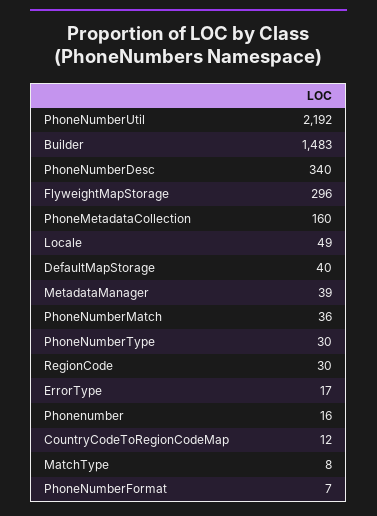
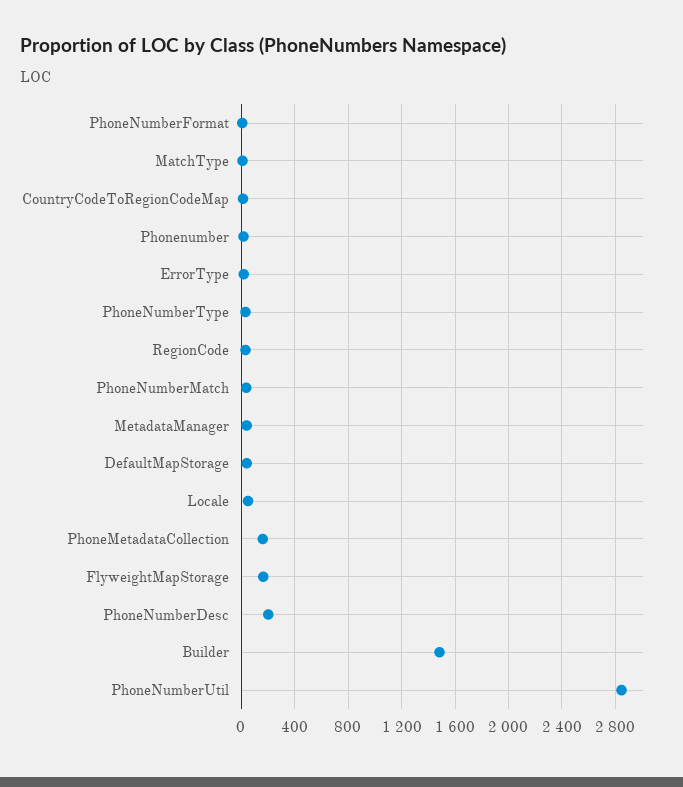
PhoneNumberUtil: 2192 -> 2850
PhoneNumberDesc: 340 -> 200
FlyweightMapStorage: 296 -> 150

